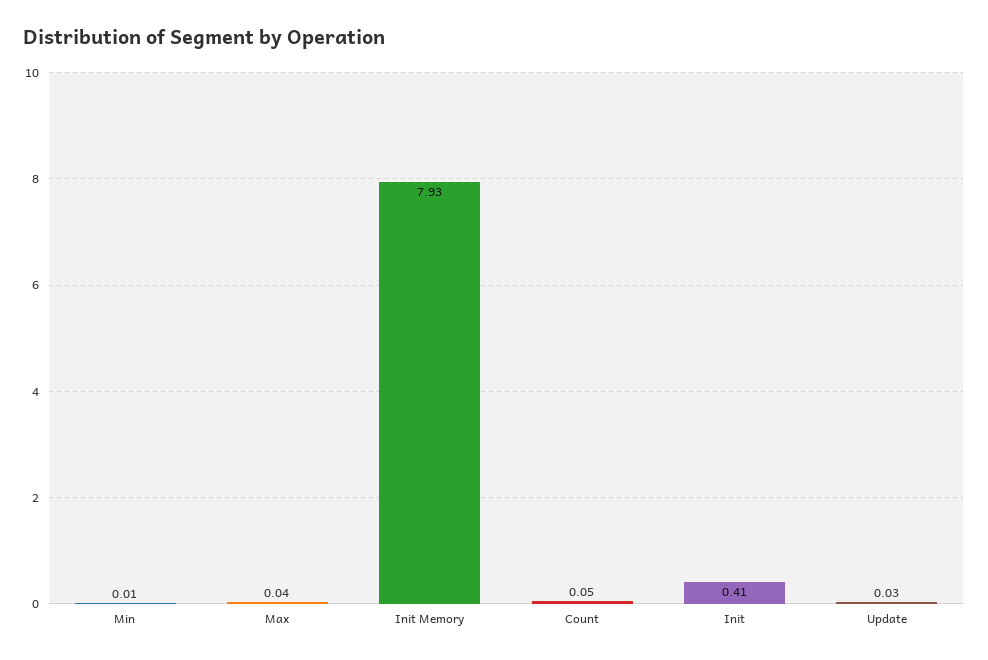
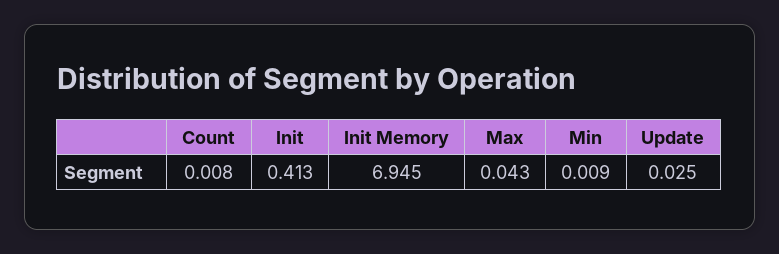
Init Memory: 7.93 -> 6.945
Count: 0.05 -> 0.008

